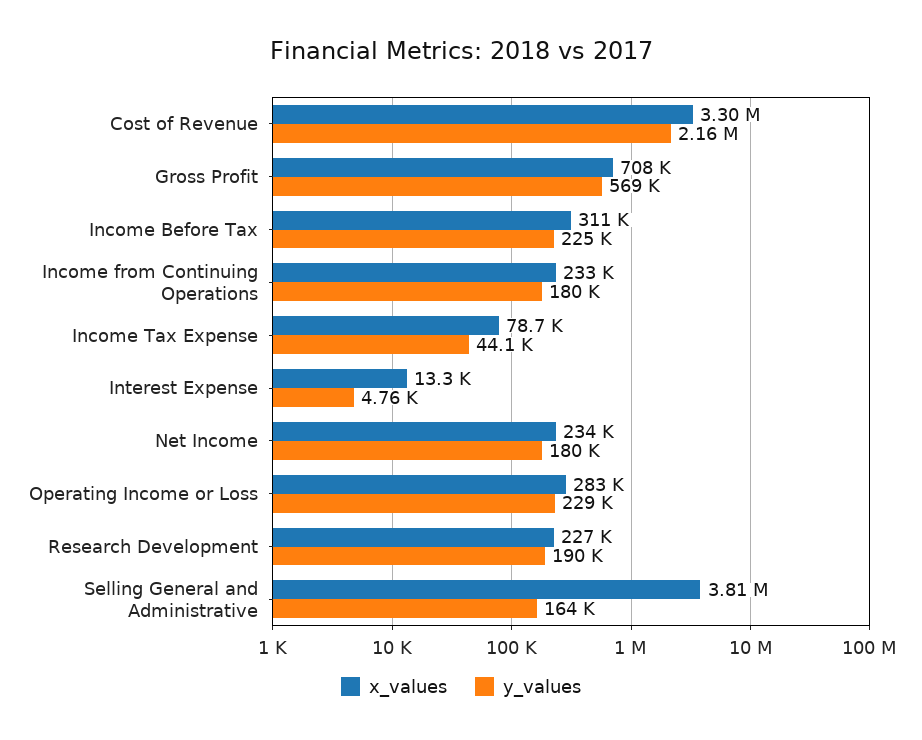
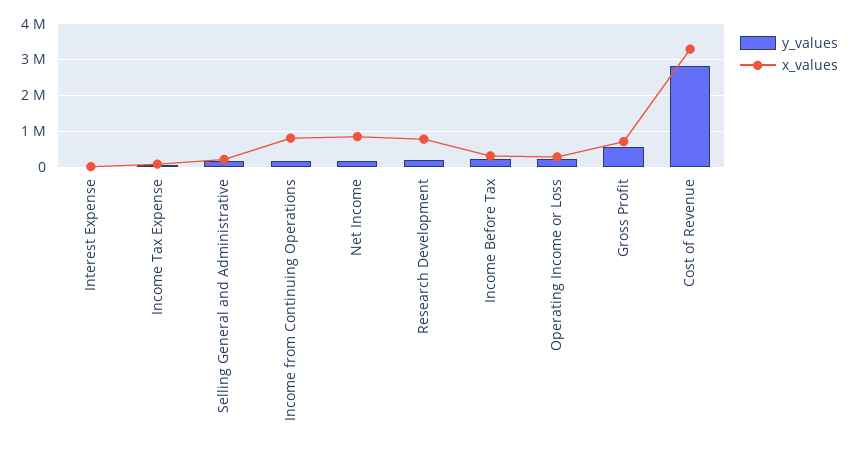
y_values, Cost of Revenue: 2160000 -> 2800000
x_values, Income from Continuing Operations: 233000 -> 800000
x_values, Net Income: 234000 -> 800000
x_values, Research Development: 227000 -> 800000
x_values, Selling General and Administrative: 3810000 -> 200000

